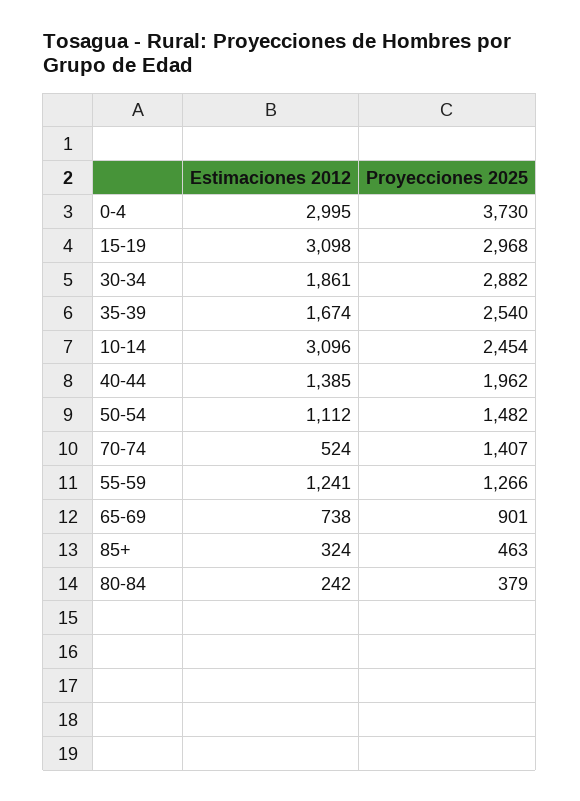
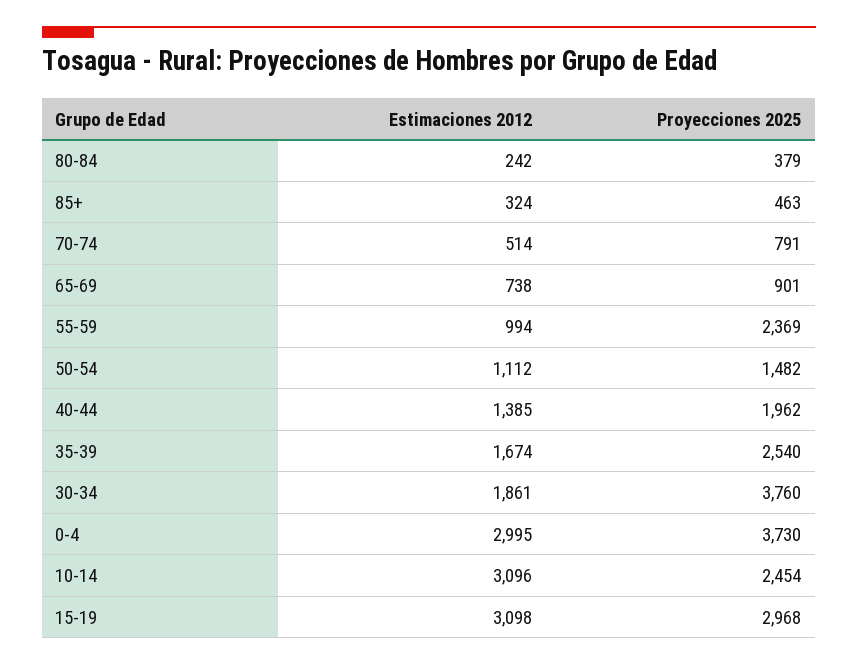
Proyecciones 2025, 30-34: 2882 -> 3760
Estimaciones 2012, 70-74: 524 -> 514
Proyecciones 2025, 70-74: 1407 -> 791
Estimaciones 2012, 55-59: 1241 -> 994
Proyecciones 2025, 55-59: 1266 -> 2369

